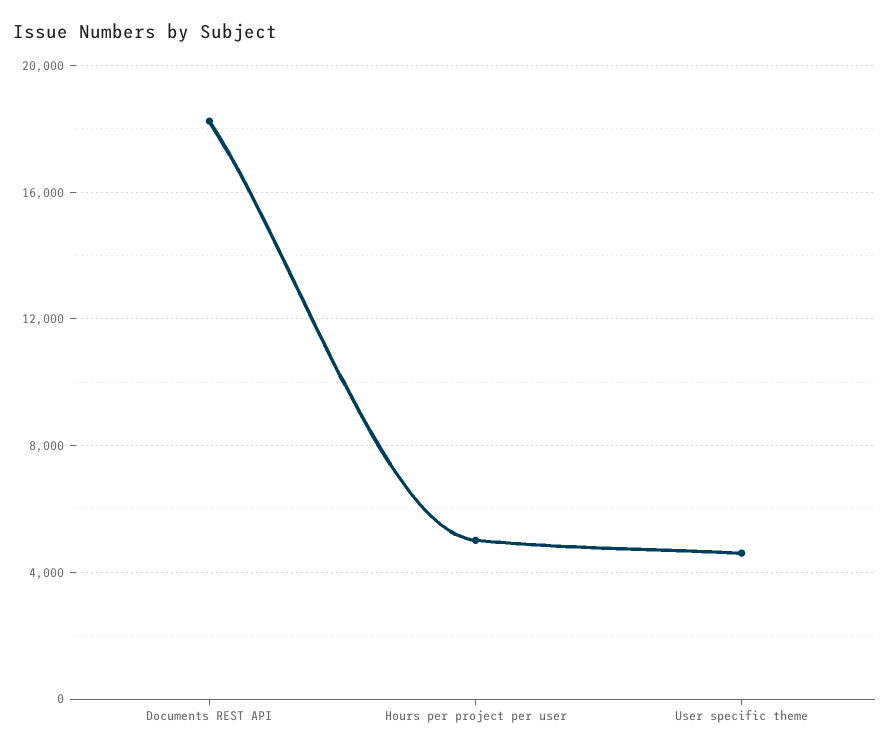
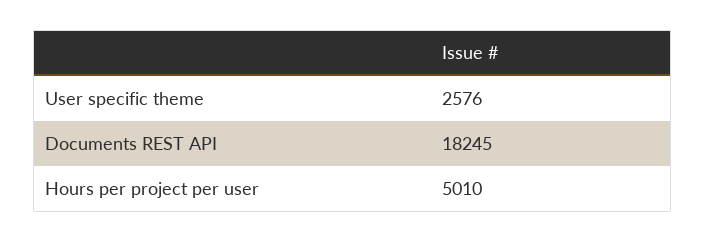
User specific theme: 4500 -> 2576

